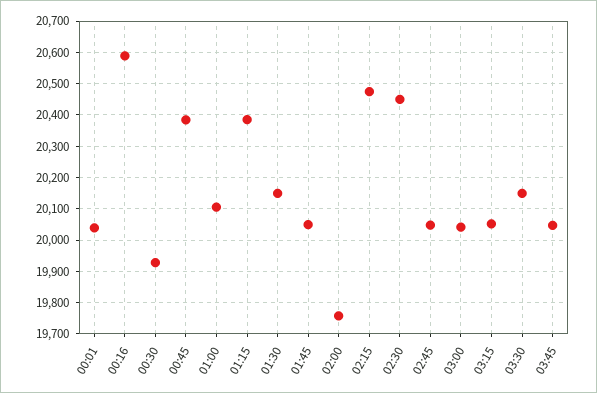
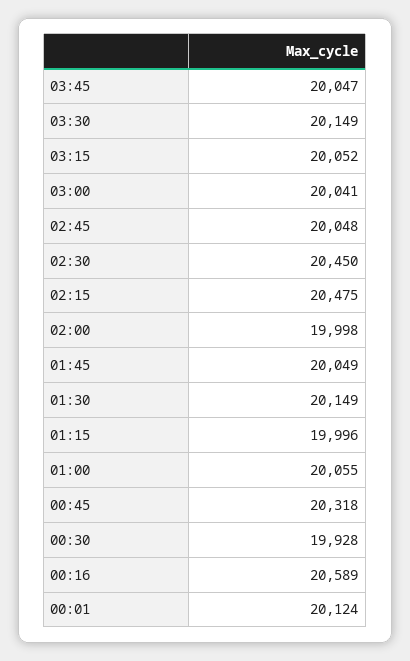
00:01: 20040 -> 20124
00:45: 20380 -> 20318
01:00: 20100 -> 20055
01:15: 20380 -> 19996
02:00: 19760 -> 19998

